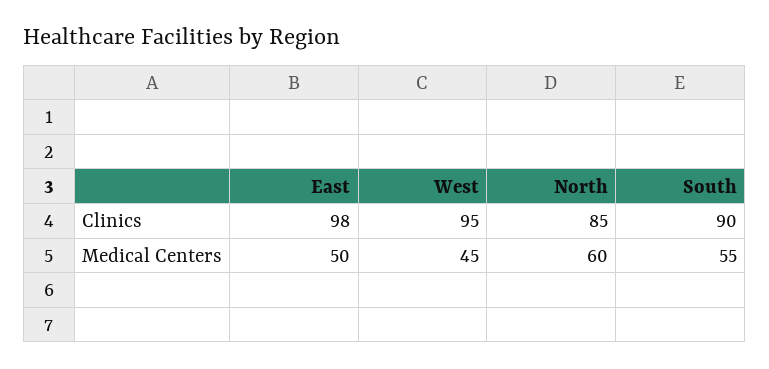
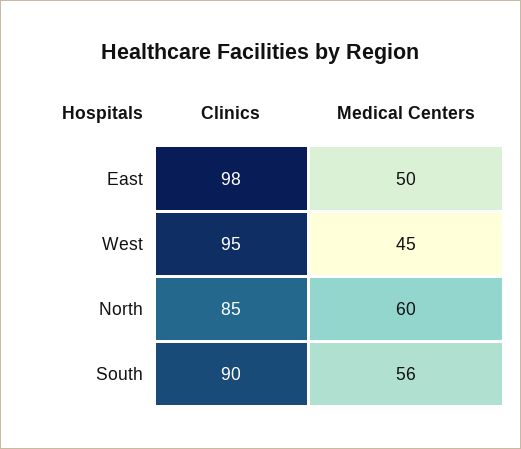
South, Medical Centers: 55 -> 56

